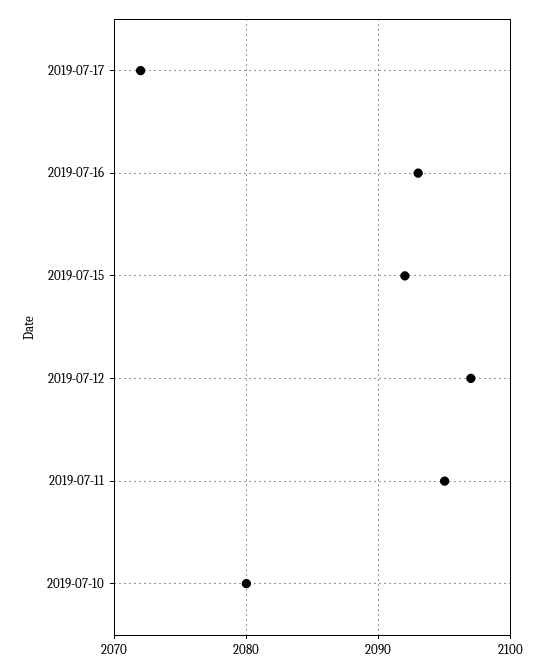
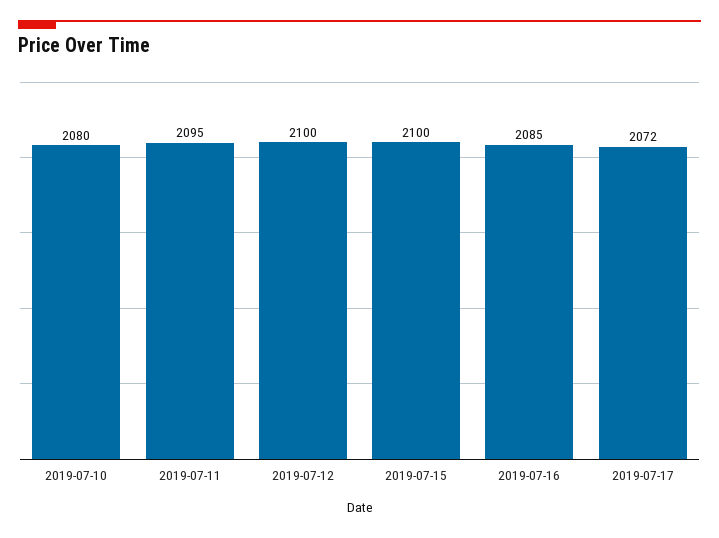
2019-07-16: 2093 -> 2085
2019-07-15: 2092 -> 2100
2019-07-12: 2097 -> 2100

